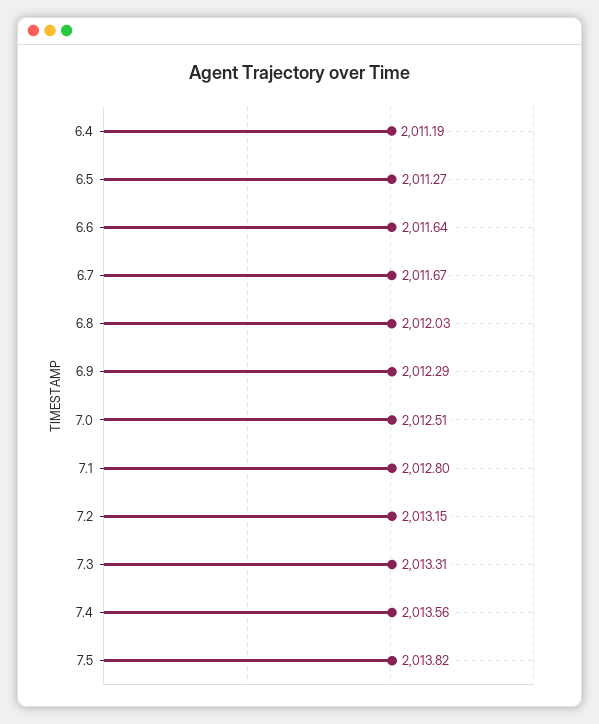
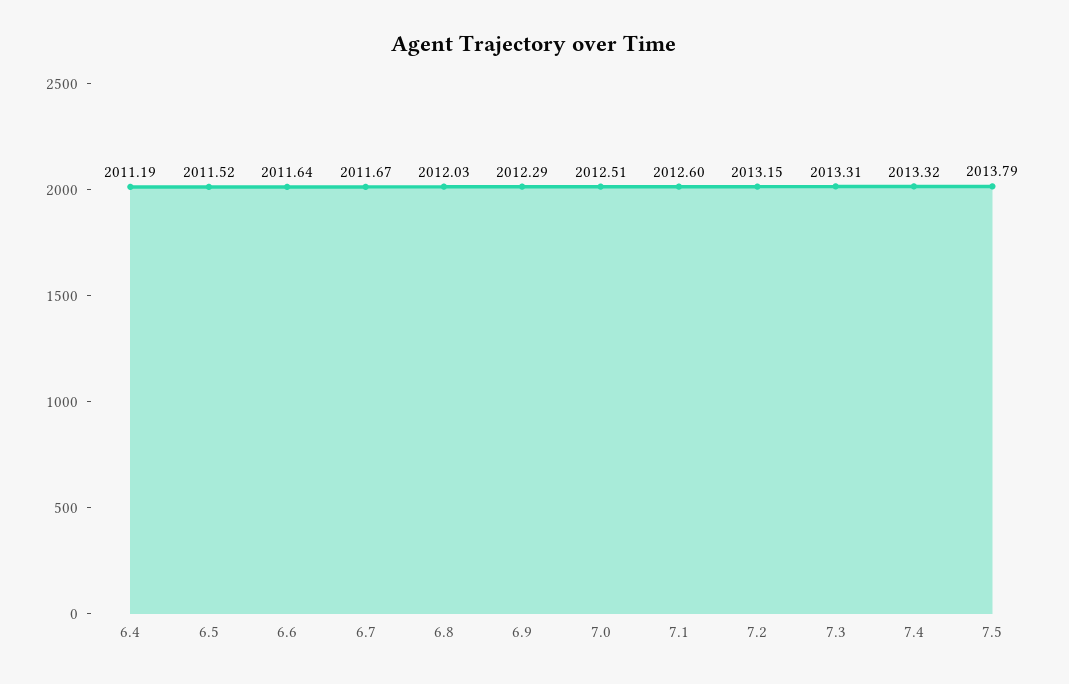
6.5: 2011.27 -> 2011.52
7.1: 2012.8 -> 2012.6
7.4: 2013.56 -> 2013.32
7.5: 2013.82 -> 2013.79

